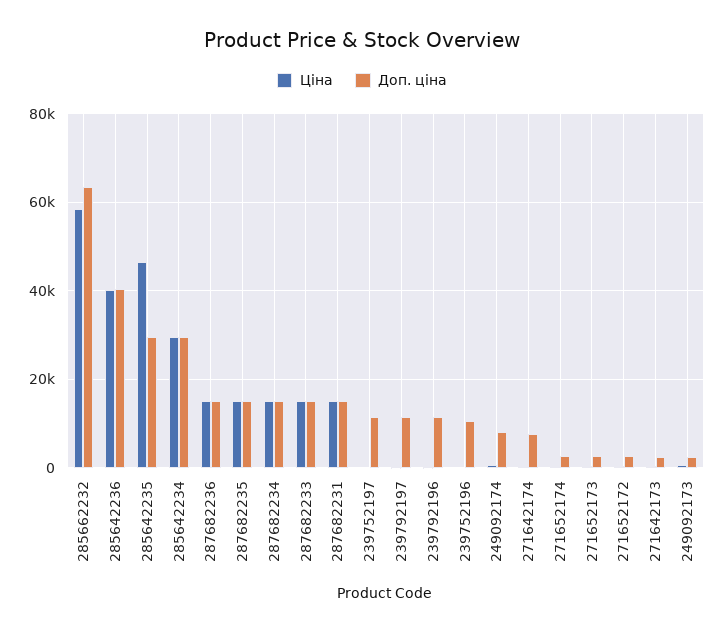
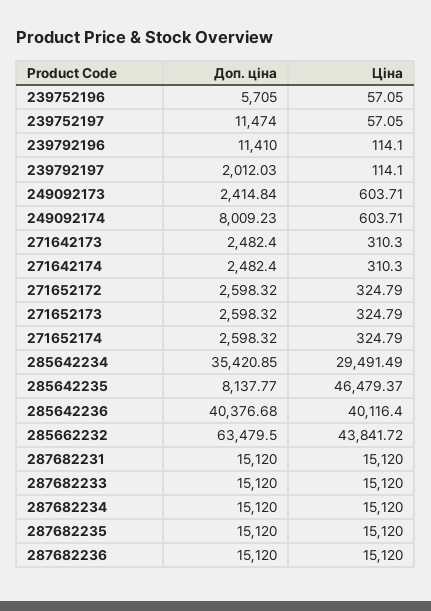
Ціна, 285662232: 58000 -> 43841.72
Доп. ціна, 285642235: 30000 -> 8137.77
Доп. ціна, 285642234: 30000 -> 35420.85
Доп. ціна, 239792197: 12000 -> 2012.03
Доп. ціна, 239752196: 10000 -> 5705
Доп. ціна, 271642174: 8000 -> 2482.4

